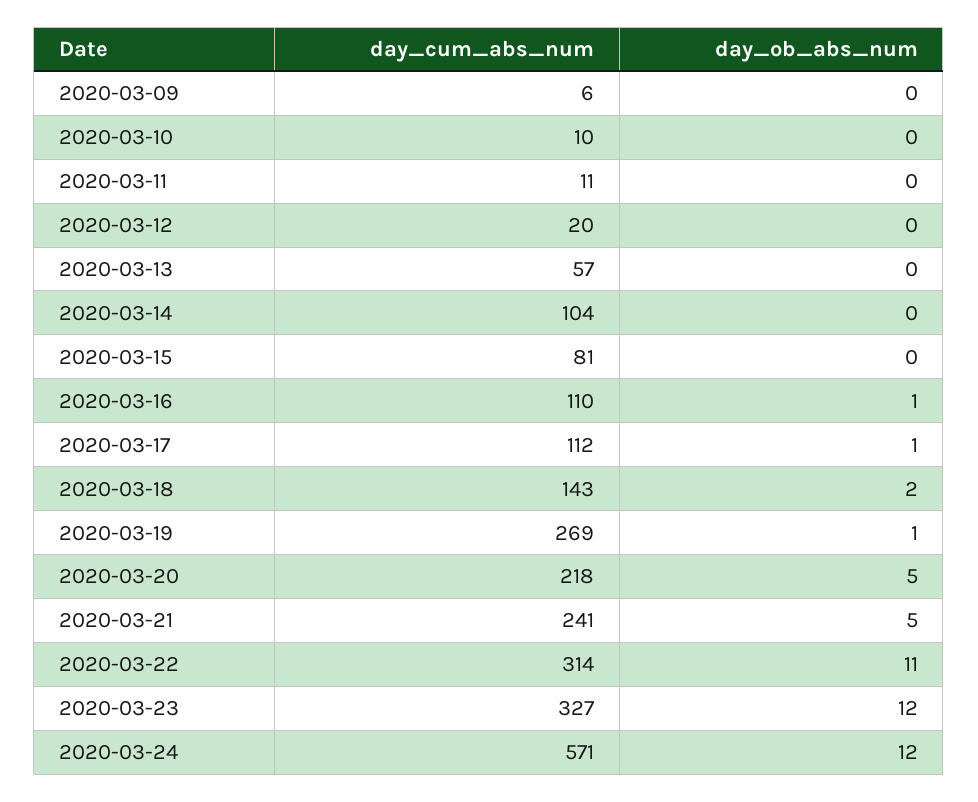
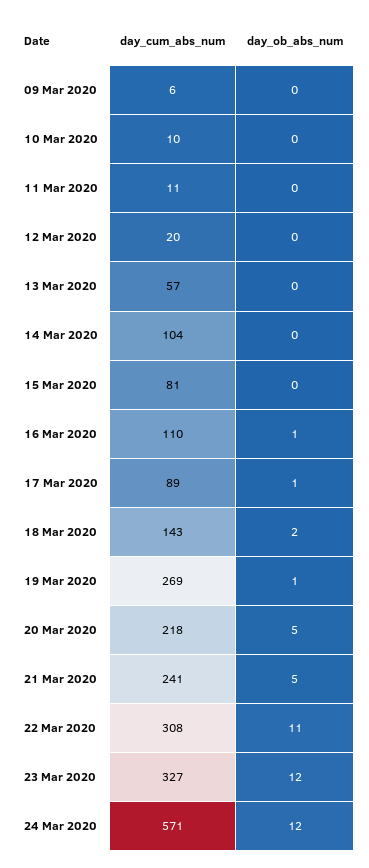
day_cum_abs_num, 2020-03-17: 112 -> 89
day_cum_abs_num, 2020-03-22: 314 -> 308

